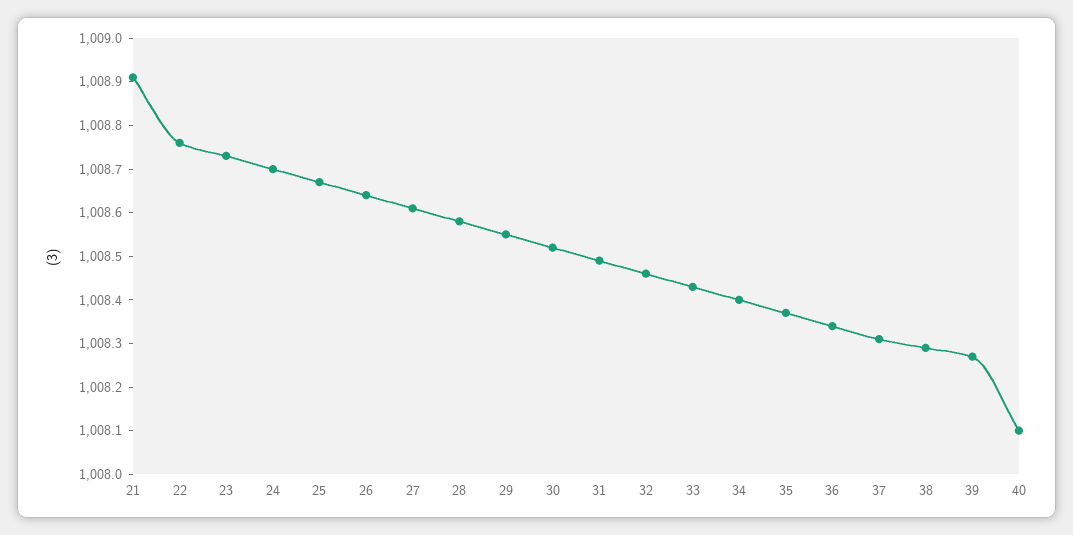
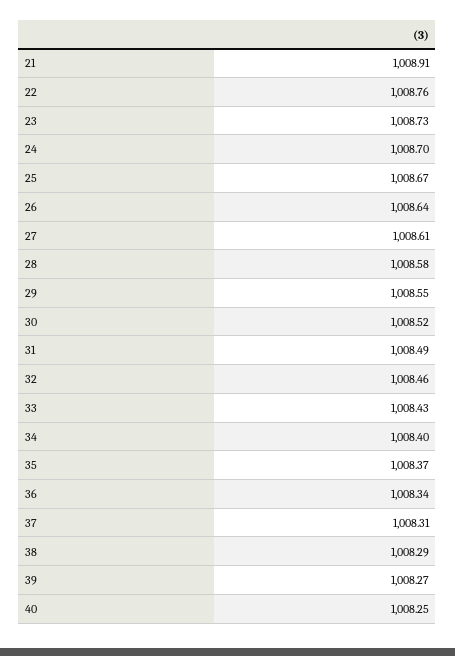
40: 1008.1 -> 1008.25

